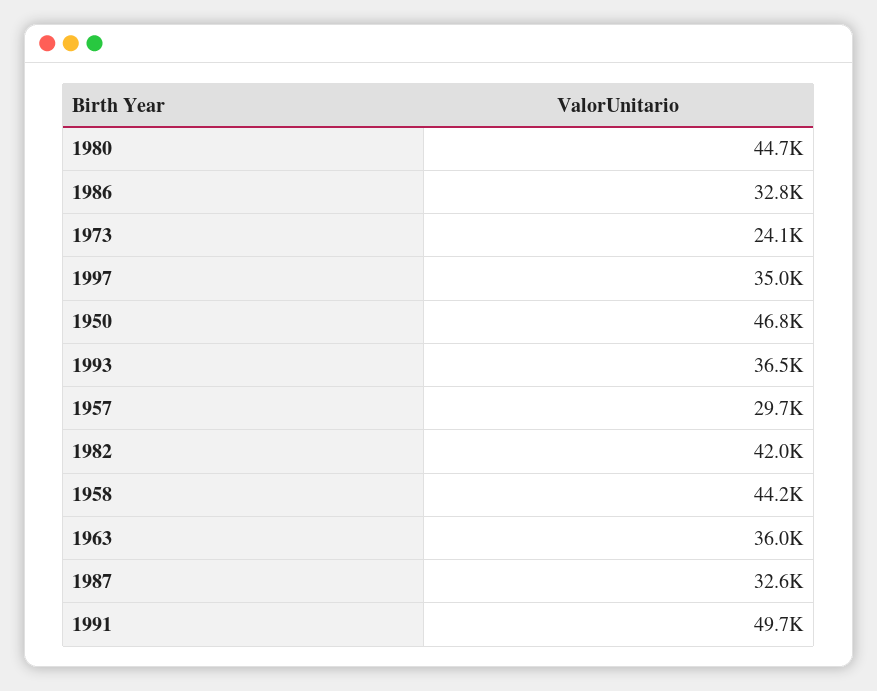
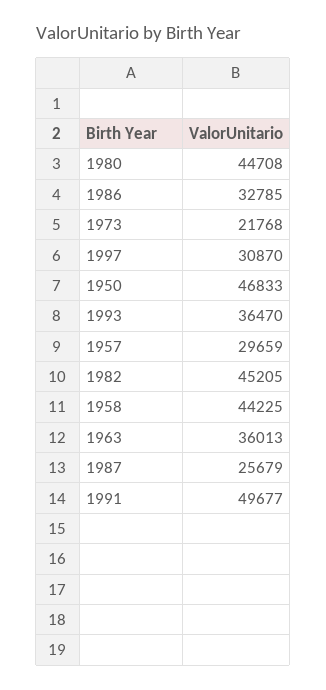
1973: 24100 -> 21768
1997: 35000 -> 30870
1982: 42000 -> 45205
1987: 32600 -> 25679

